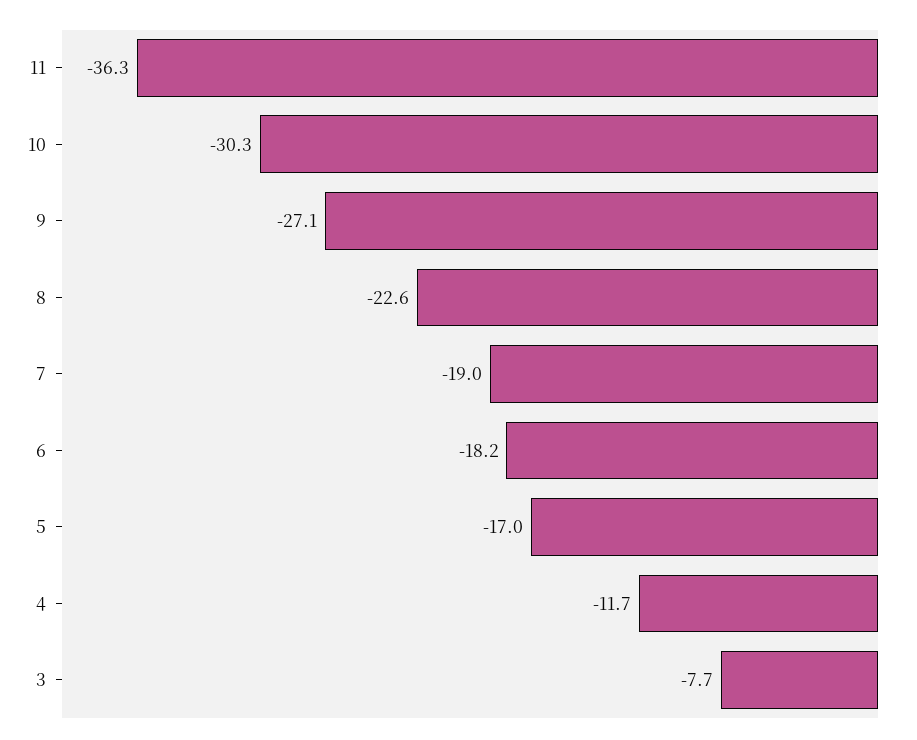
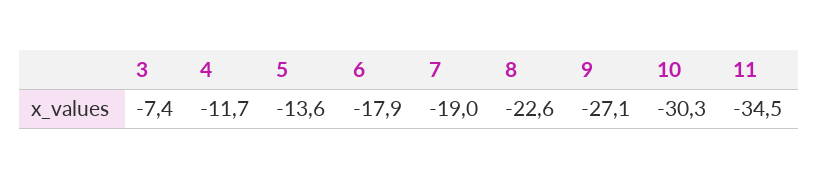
11: -36.3 -> -34.5
6: -18.2 -> -17.9
5: -17 -> -13.6
3: -7.7 -> -7.4

